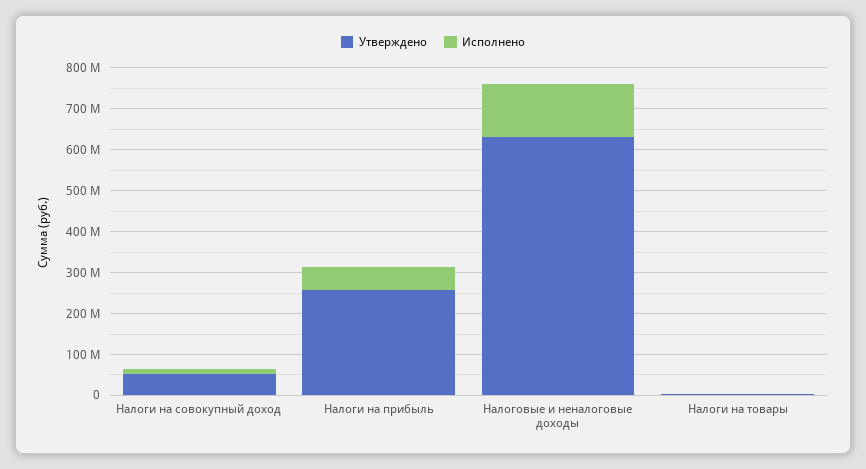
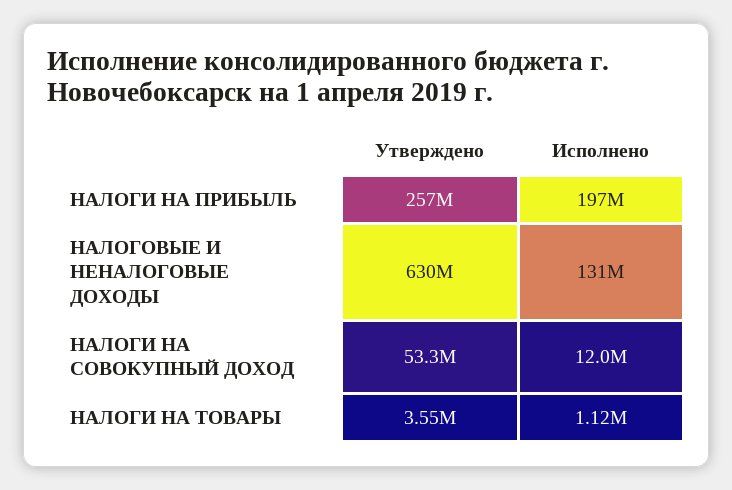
Исполнено, Налоги на прибыль: 60000000 -> 197000000

